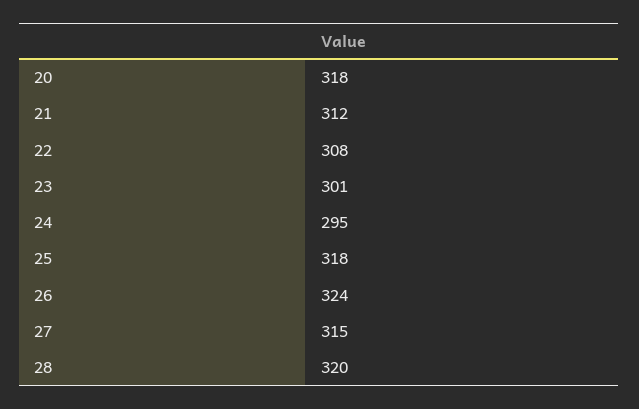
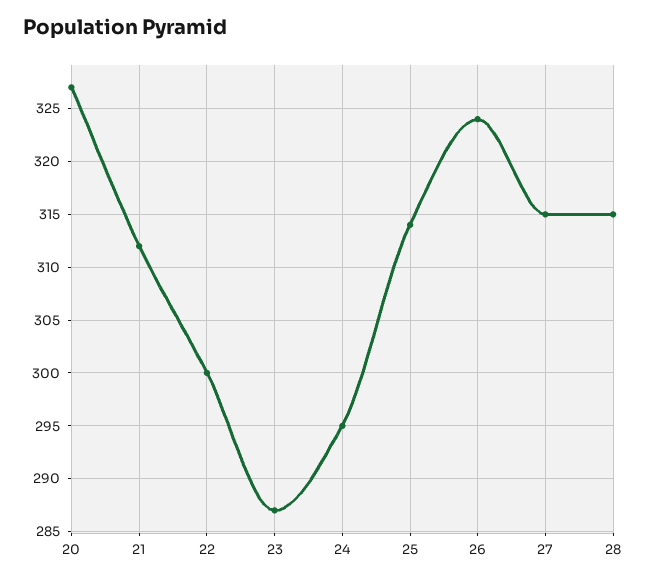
20: 318 -> 327
22: 308 -> 300
23: 301 -> 287
25: 318 -> 314
28: 320 -> 315

